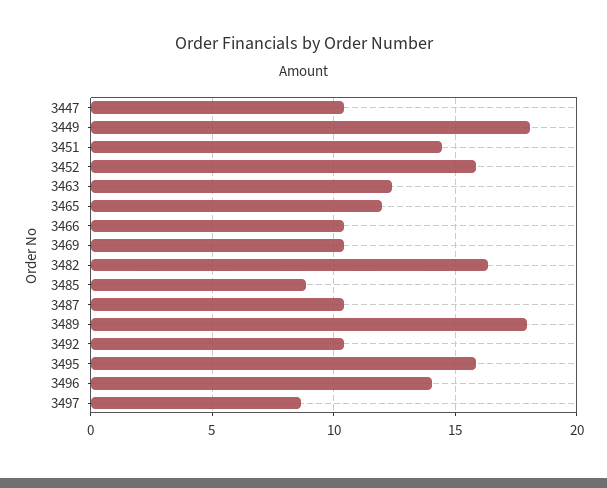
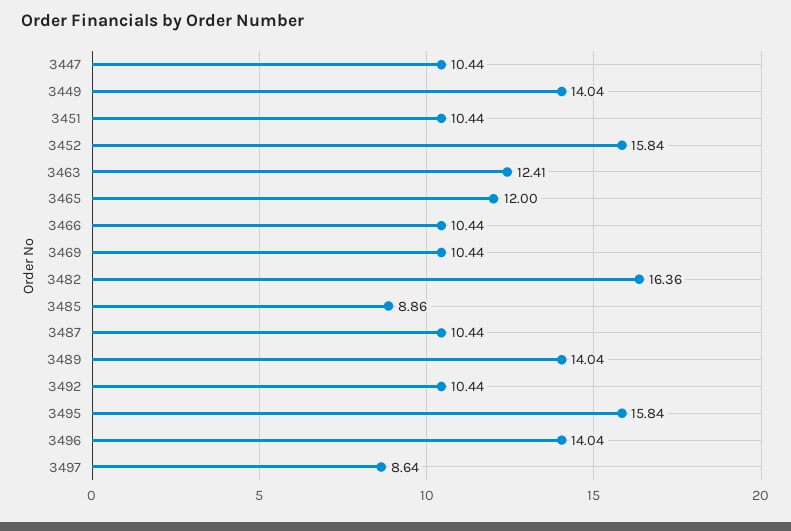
3449: 18 -> 14.04
3451: 14.5 -> 10.44
3489: 18 -> 14.04

